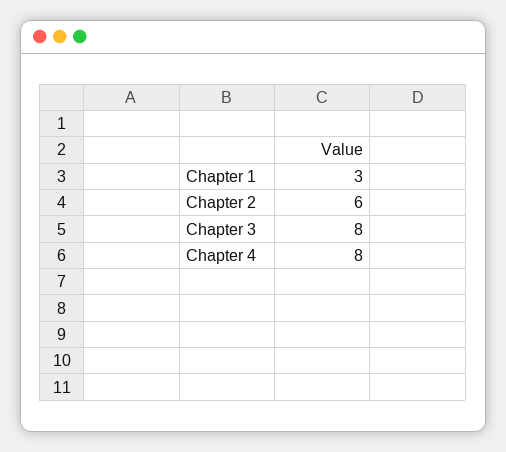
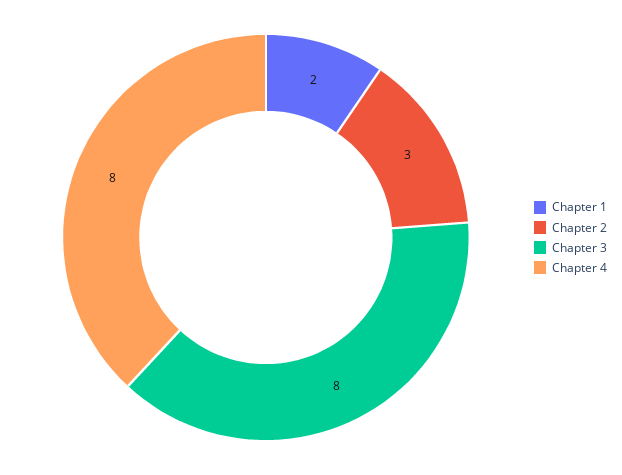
Chapter 1: 3 -> 2
Chapter 2: 6 -> 3

